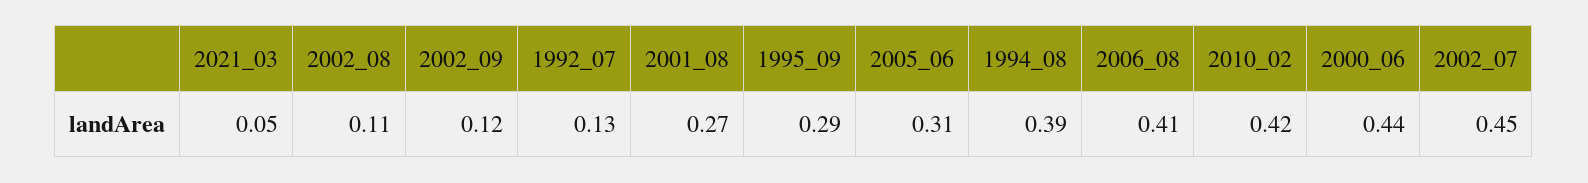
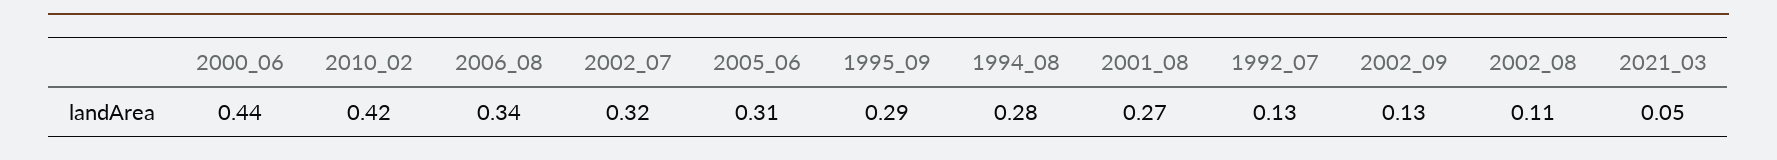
2002_09: 0.12 -> 0.13
1994_08: 0.39 -> 0.28
2006_08: 0.41 -> 0.34
2002_07: 0.45 -> 0.32

